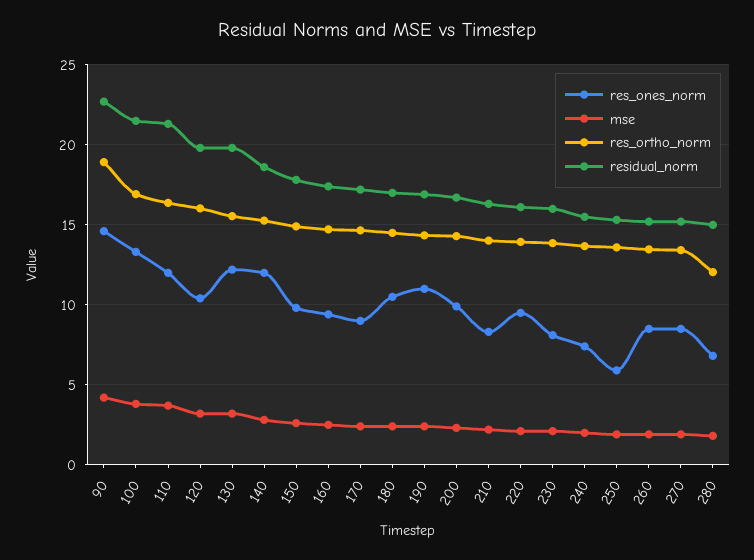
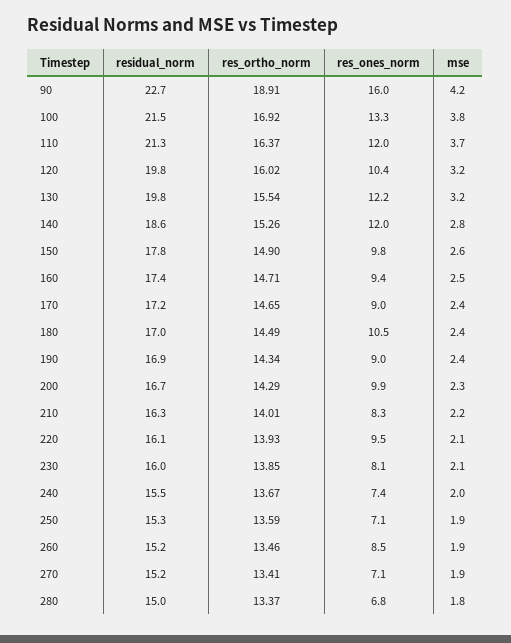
res_ones_norm, 90: 14.5 -> 16
res_ones_norm, 190: 11 -> 9
res_ones_norm, 250: 6 -> 7.1
res_ones_norm, 270: 8.5 -> 7.1
res_ortho_norm, 280: 12 -> 13.37

